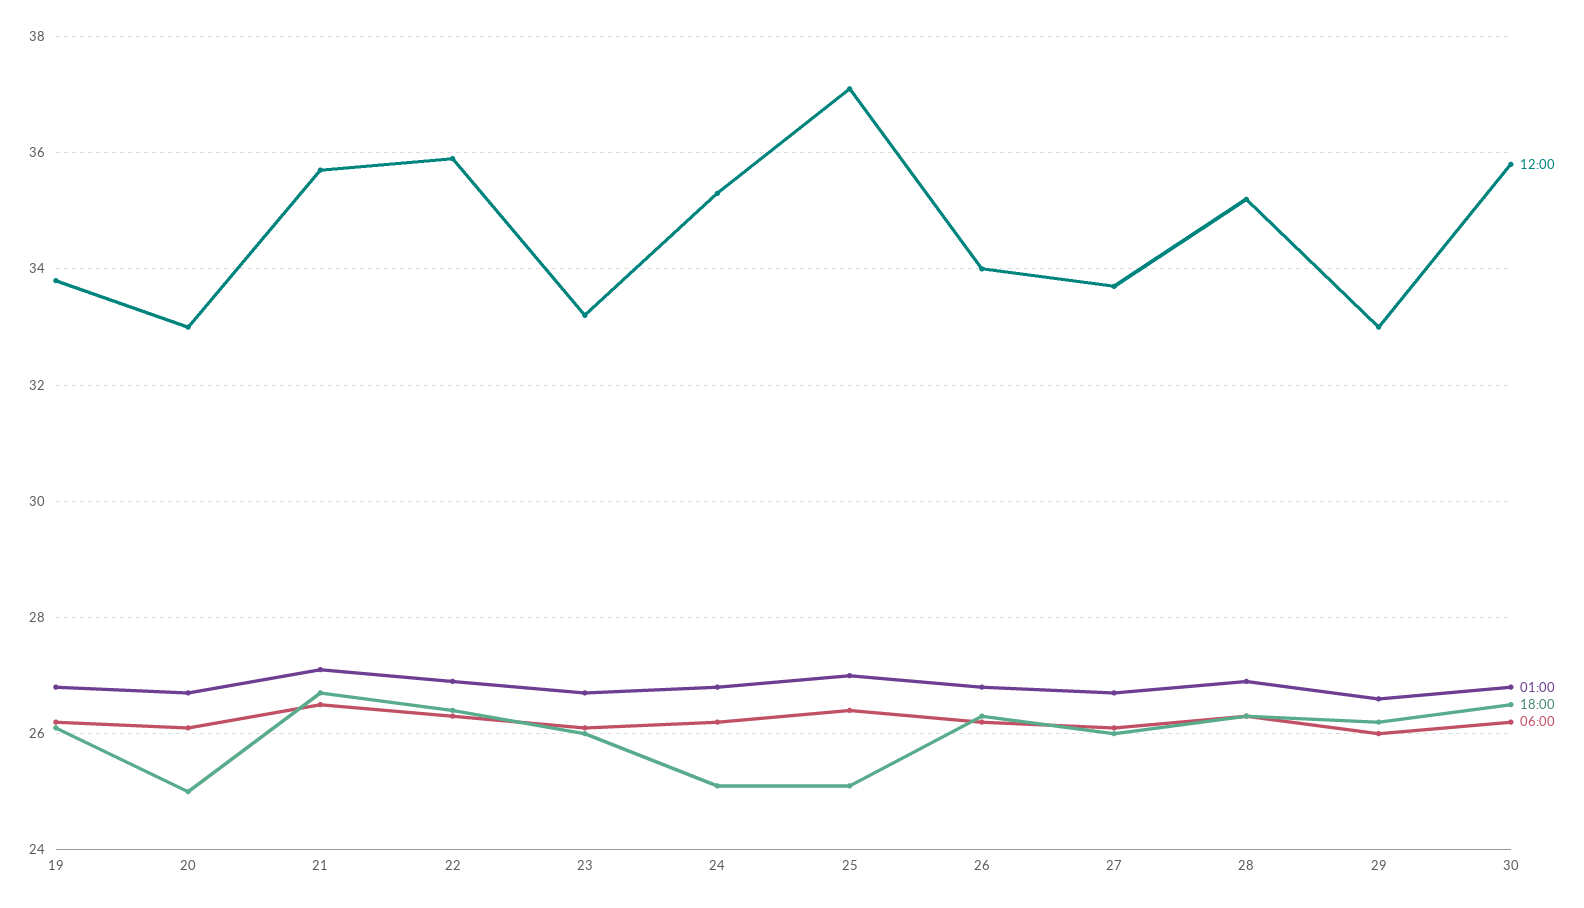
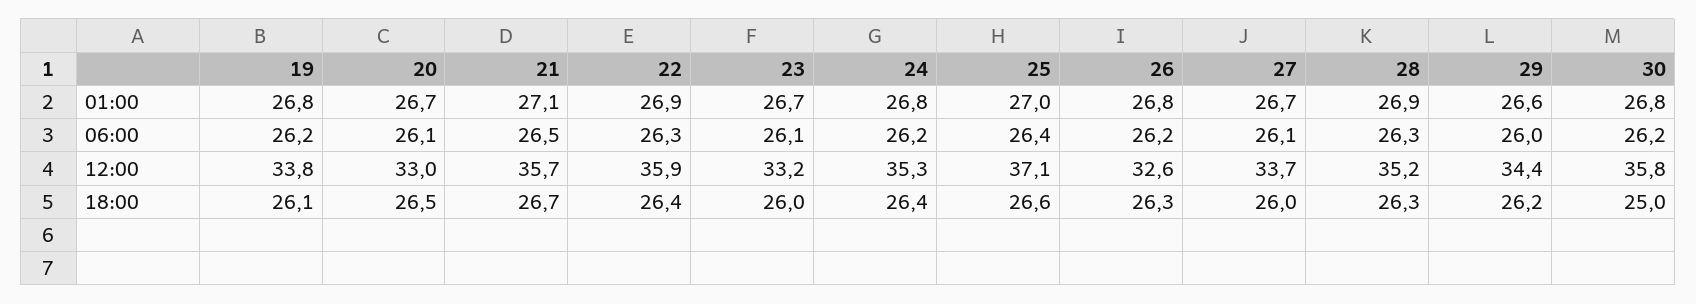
18:00, 20: 25 -> 26.5
18:00, 24: 25 -> 26.4
18:00, 25: 25 -> 26.6
12:00, 26: 34 -> 32.6
12:00, 29: 33 -> 34.4
18:00, 30: 26.5 -> 25

